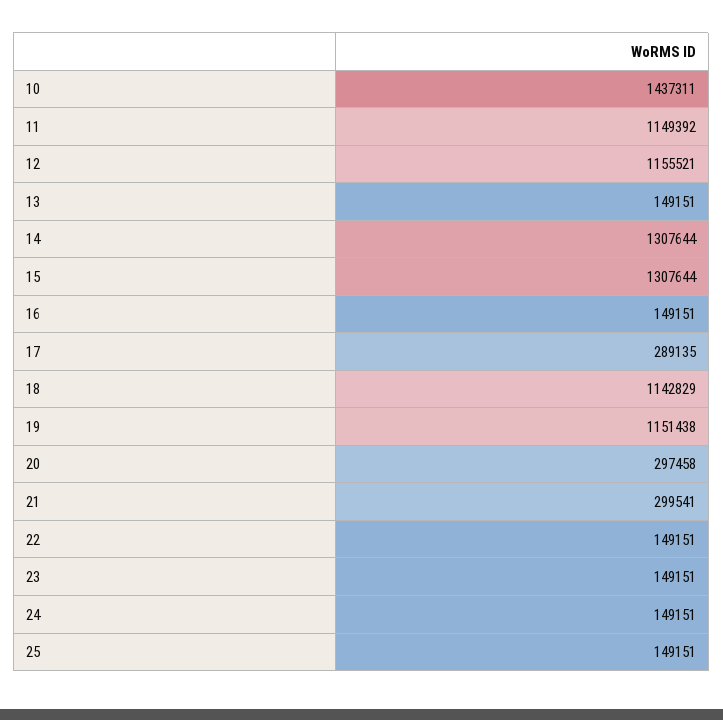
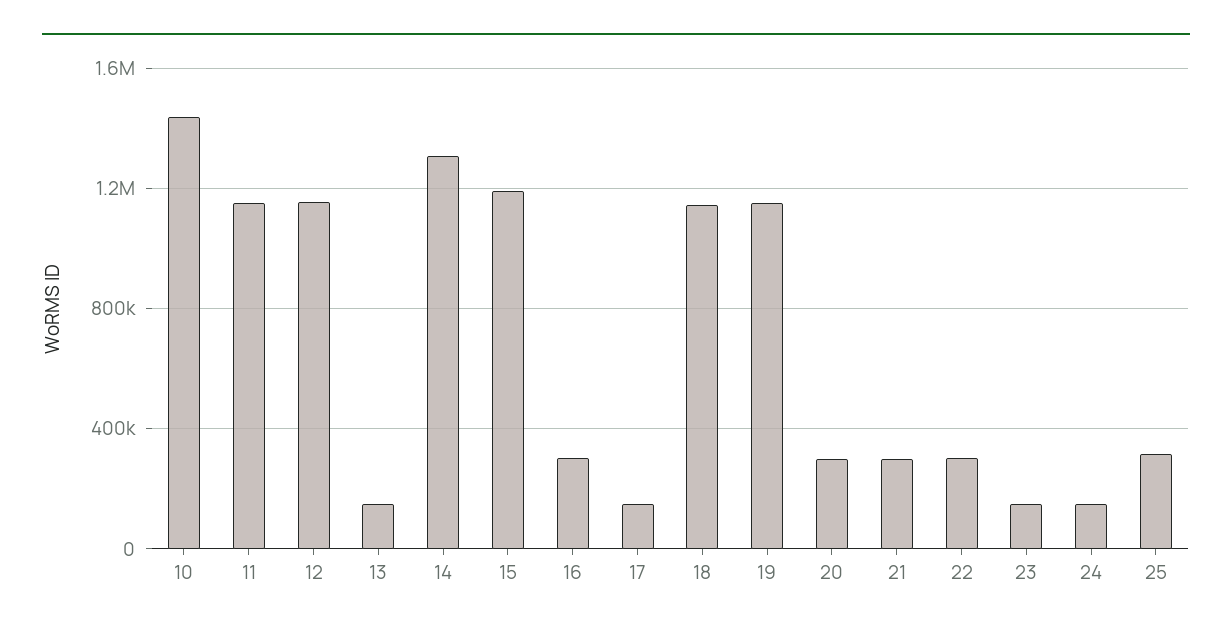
15: 1307644 -> 1200000
16: 149151 -> 300000
17: 289135 -> 150000
22: 149151 -> 300000
25: 149151 -> 300000

